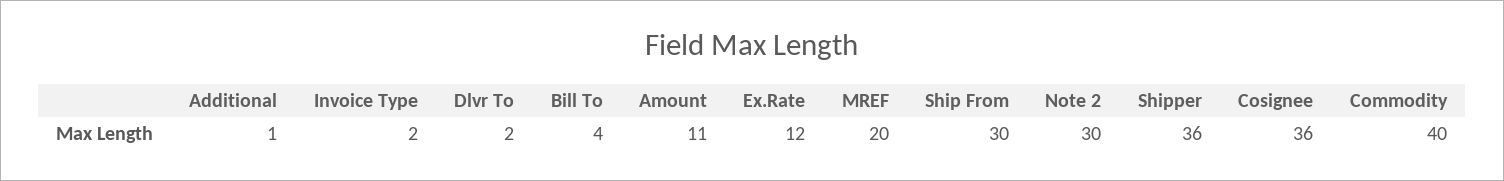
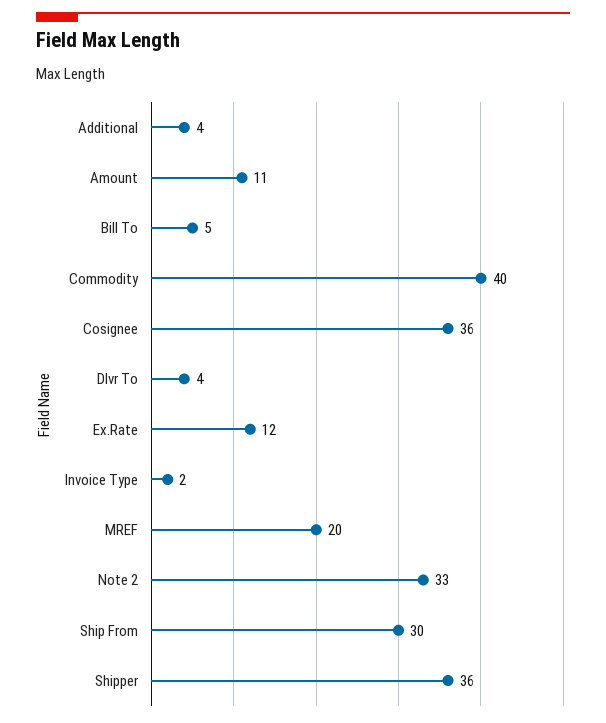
Additional: 1 -> 4
Dlvr To: 2 -> 4
Bill To: 4 -> 5
Note 2: 30 -> 33

